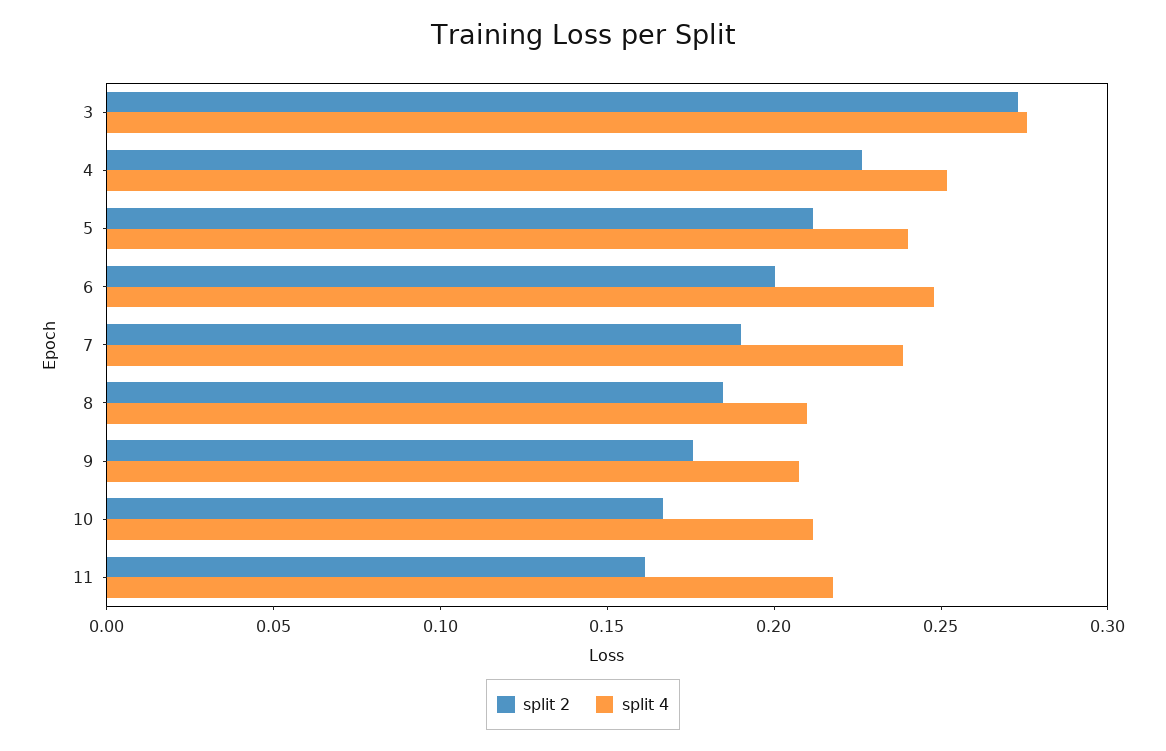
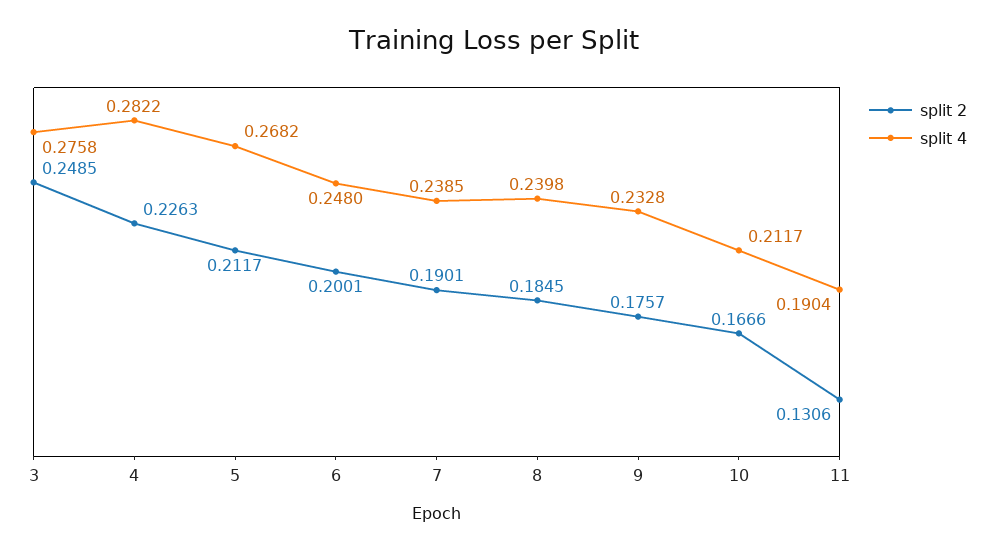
split 2, 3: 0.27 -> 0.2485
split 4, 4: 0.25 -> 0.2822
split 4, 5: 0.24 -> 0.2682
split 4, 8: 0.21 -> 0.2398
split 4, 9: 0.21 -> 0.2328
split 2, 11: 0.16 -> 0.1306
split 4, 11: 0.22 -> 0.1904

